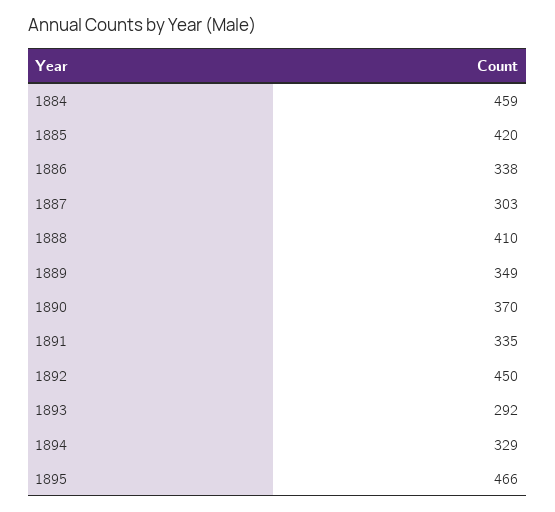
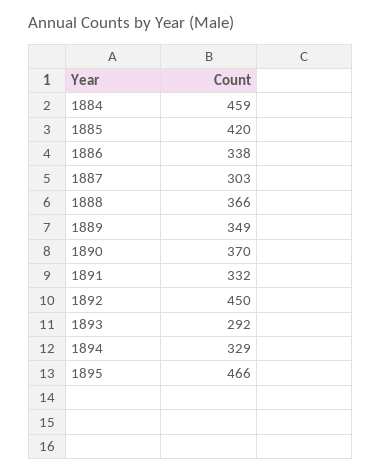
1888: 410 -> 366
1891: 335 -> 332

